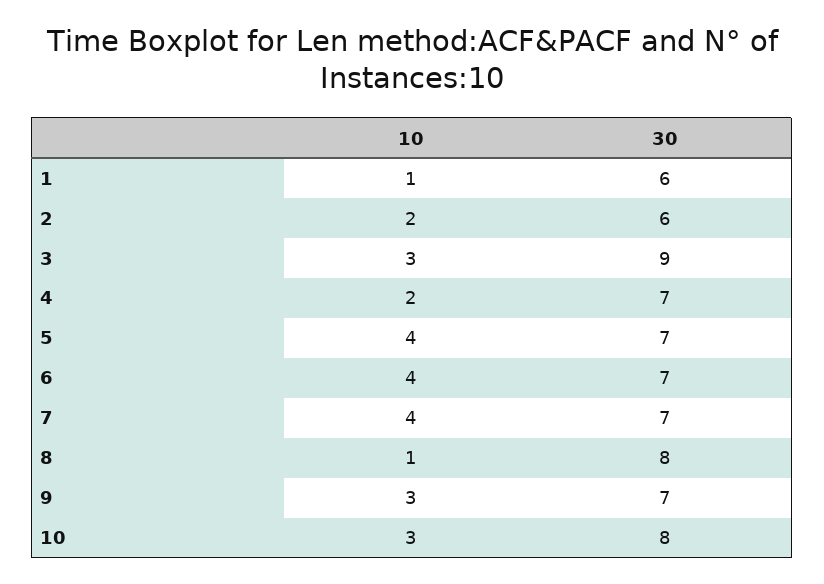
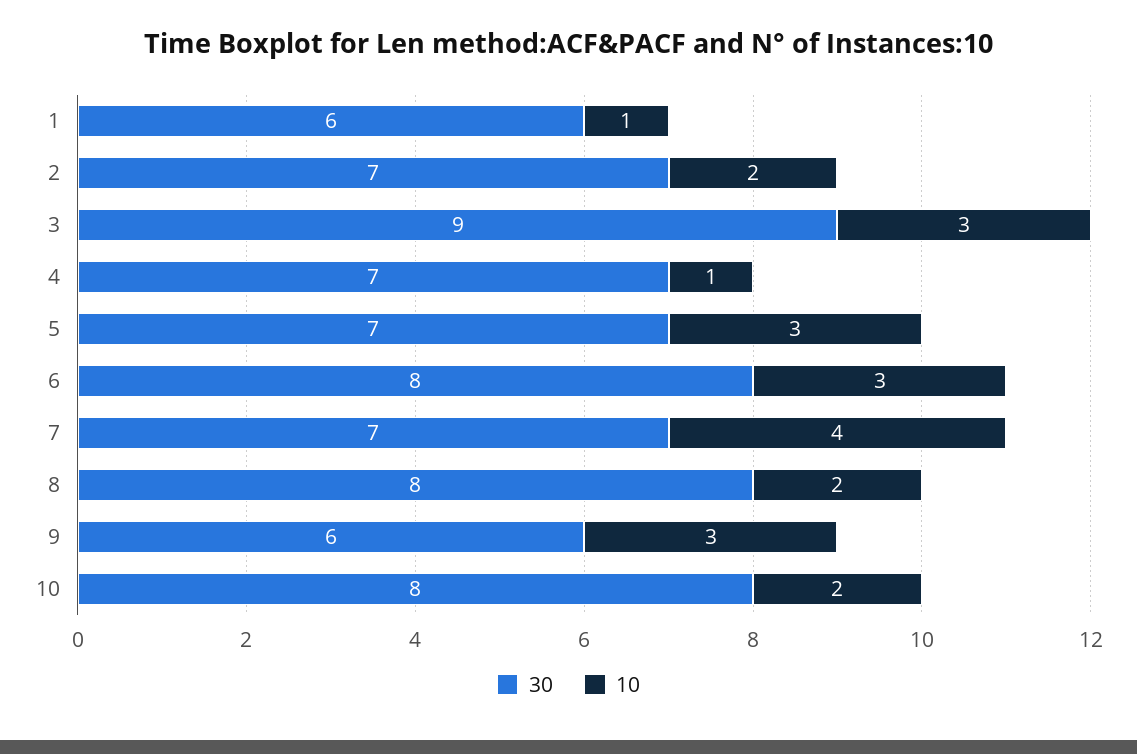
30, 2: 6 -> 7
10, 4: 2 -> 1
10, 5: 4 -> 3
10, 6: 4 -> 3
30, 6: 7 -> 8
10, 8: 1 -> 2
30, 9: 7 -> 6
10, 10: 3 -> 2

